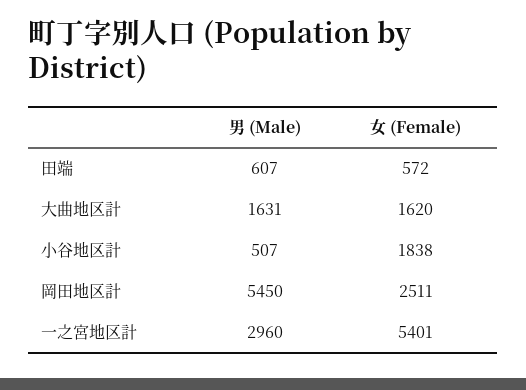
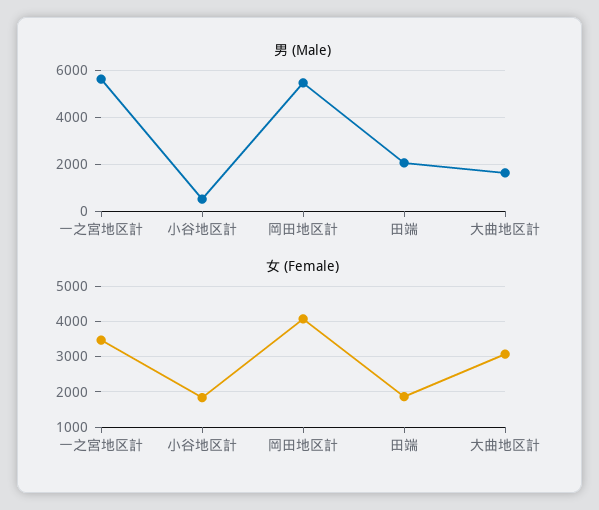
男 (Male), 田端: 607 -> 2000
女 (Female), 田端: 572 -> 1800
女 (Female), 大曲地区計: 1620 -> 3000
女 (Female), 岡田地区計: 2511 -> 4000
男 (Male), 一之宮地区計: 2960 -> 5500
女 (Female), 一之宮地区計: 5401 -> 3400

